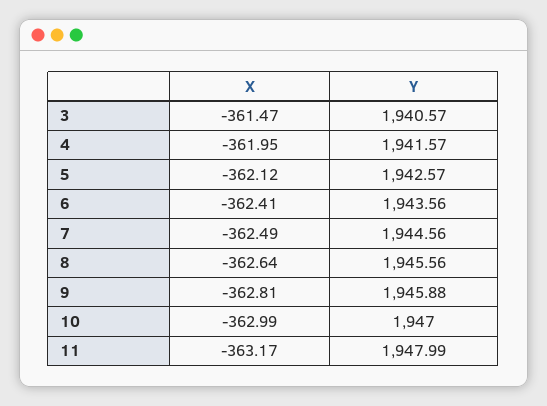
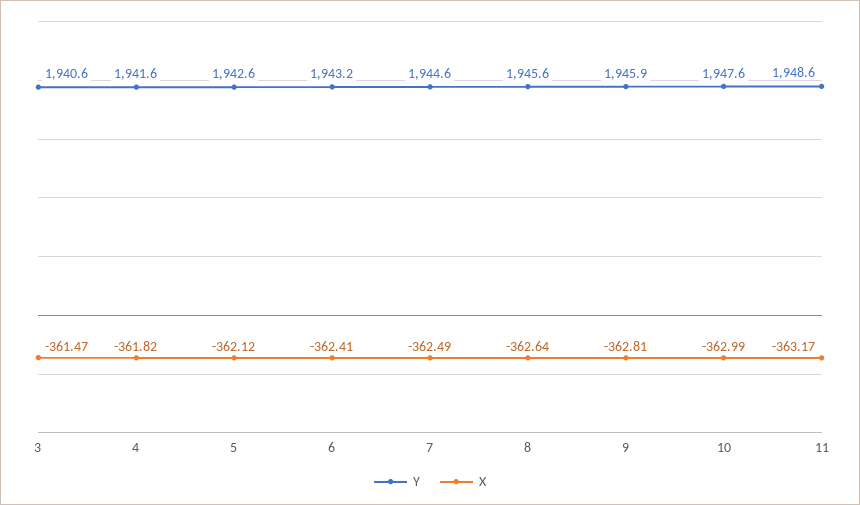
X, 4: -361.95 -> -361.82
Y, 6: 1943.56 -> 1943.2
Y, 10: 1947 -> 1947.6
Y, 11: 1947.99 -> 1948.6

